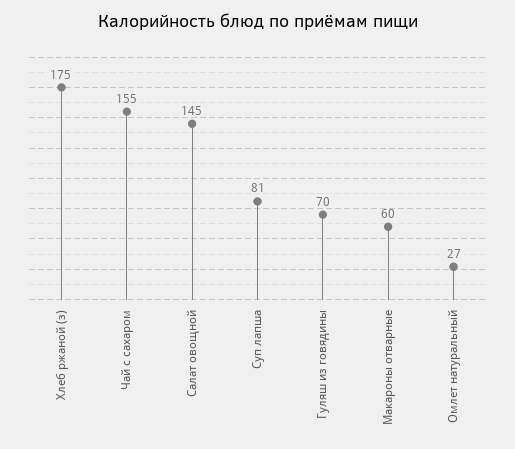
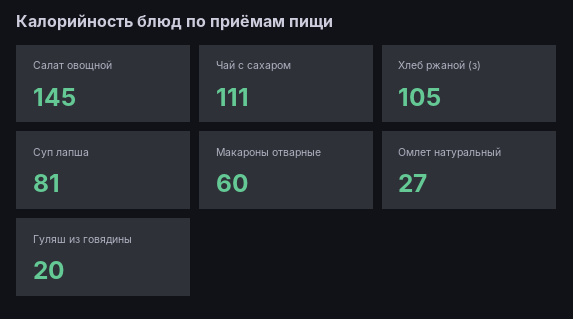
Хлеб ржаной (з): 175 -> 105
Чай с сахаром: 155 -> 111
Гуляш из говядины: 70 -> 20

